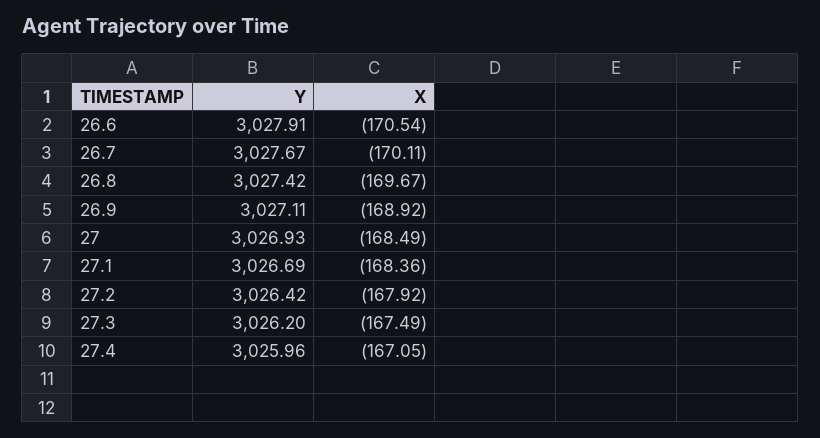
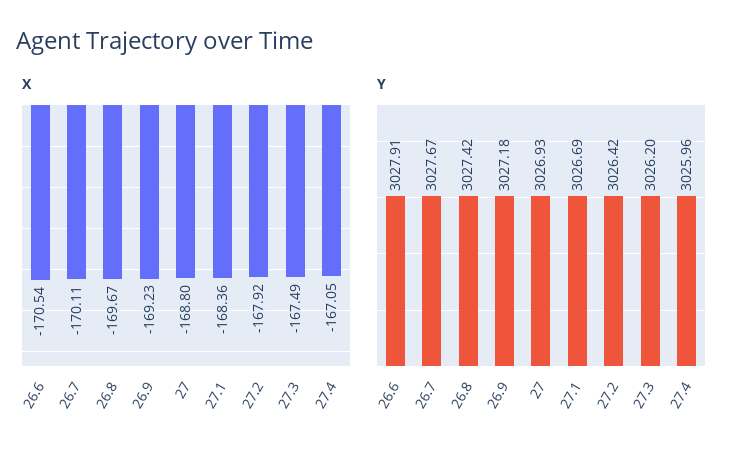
Y, 26.9: 3027.11 -> 3027.18
X, 26.9: -168.92 -> -169.23
X, 27: -168.49 -> -168.8

